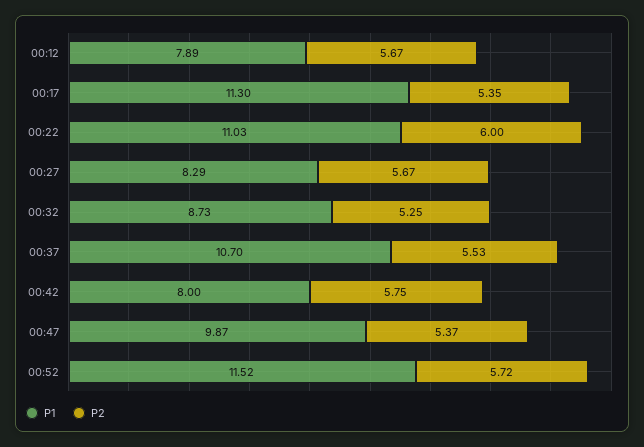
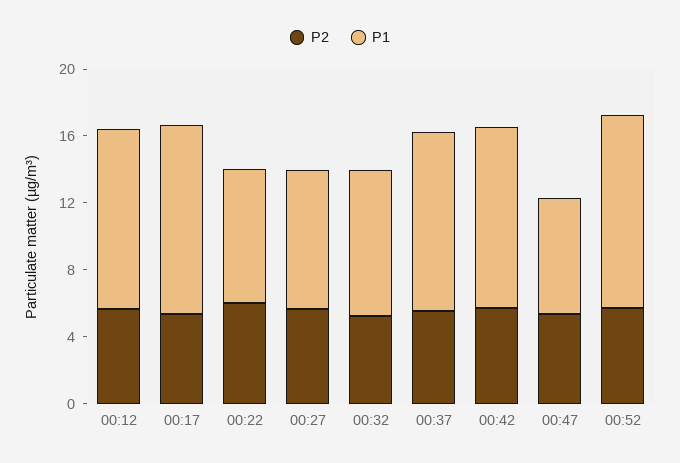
P1, 00:12: 7.89 -> 11
P1, 00:22: 11.03 -> 8
P1, 00:42: 8 -> 11
P1, 00:47: 9.87 -> 7

